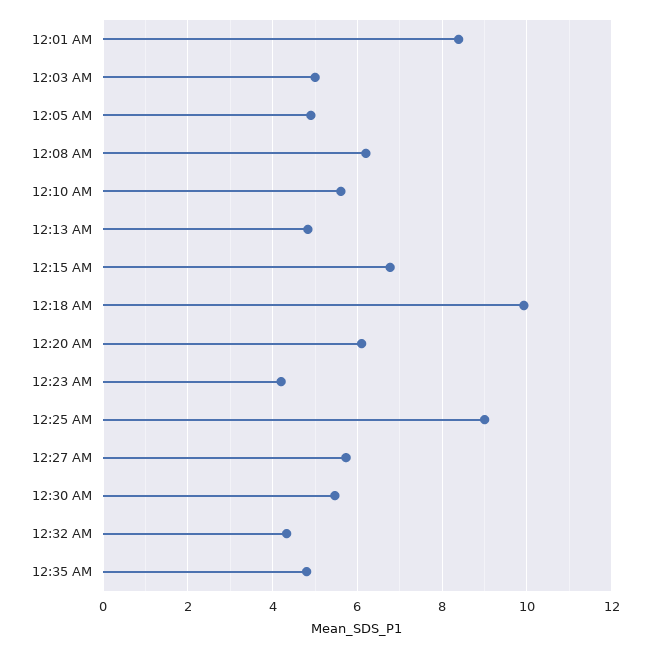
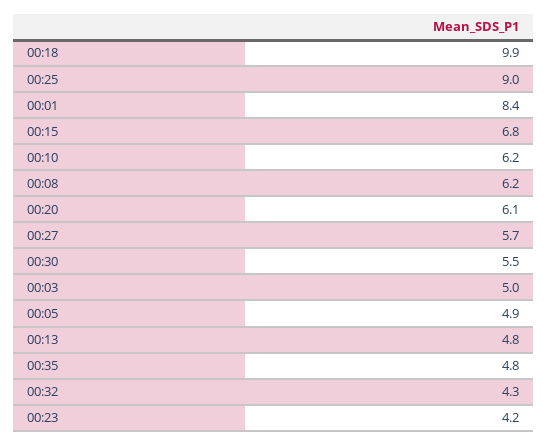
12:10 AM: 5.6 -> 6.2

